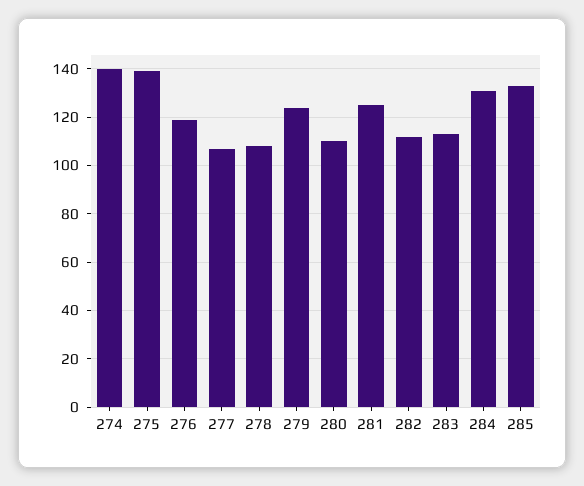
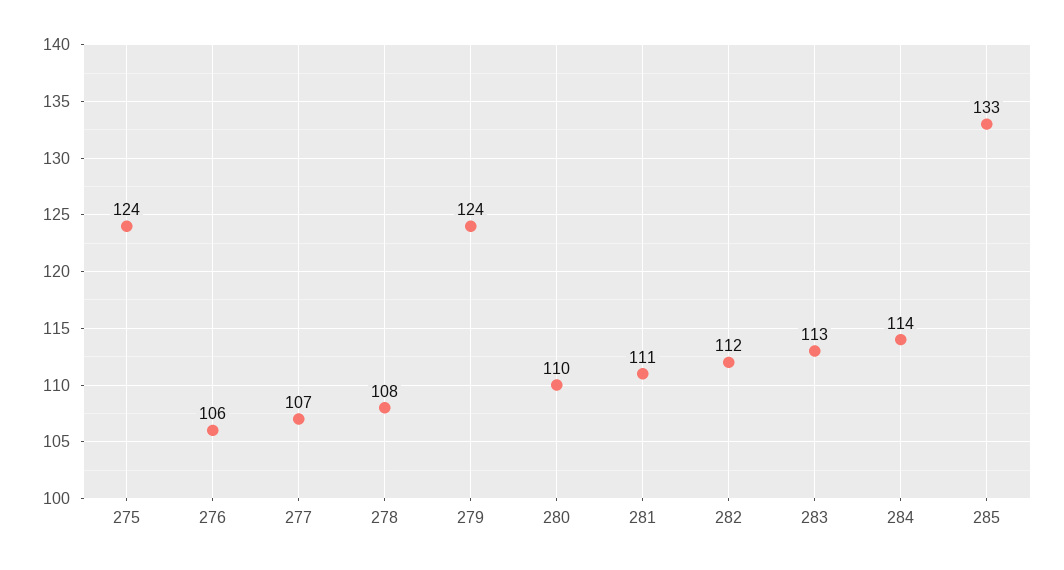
274: 140 -> none
275: 140 -> 124
276: 120 -> 106
281: 125 -> 111
284: 130 -> 114

